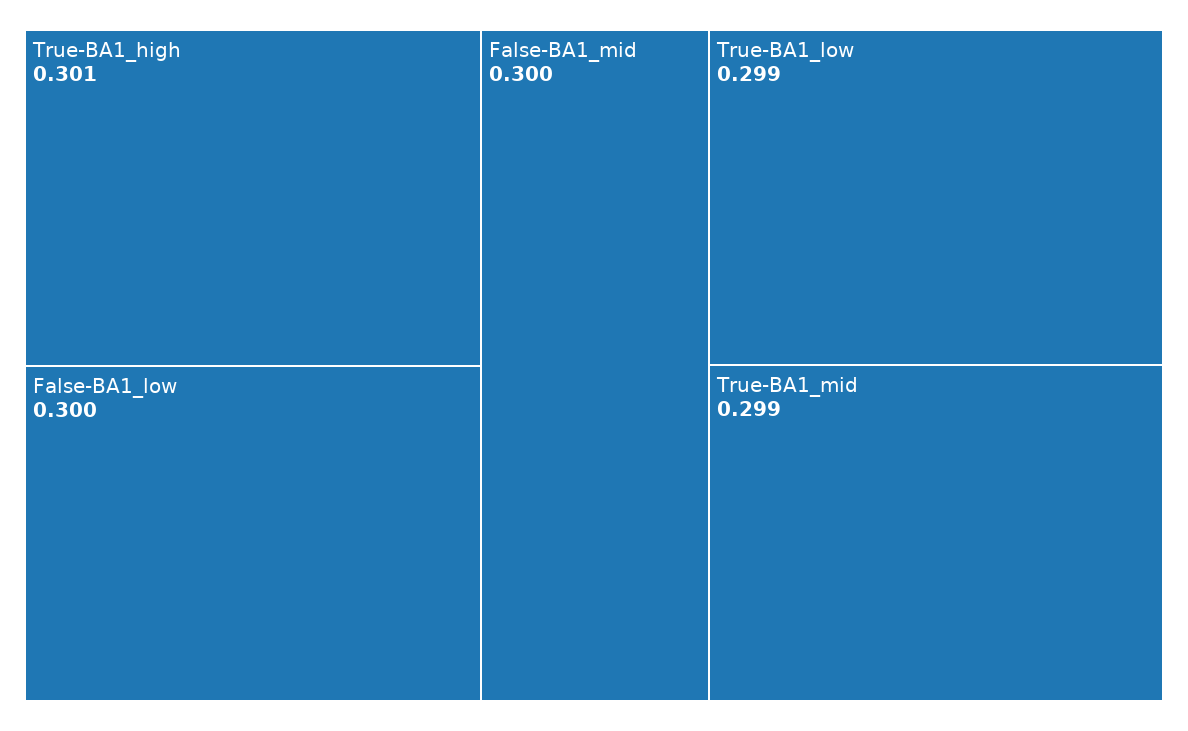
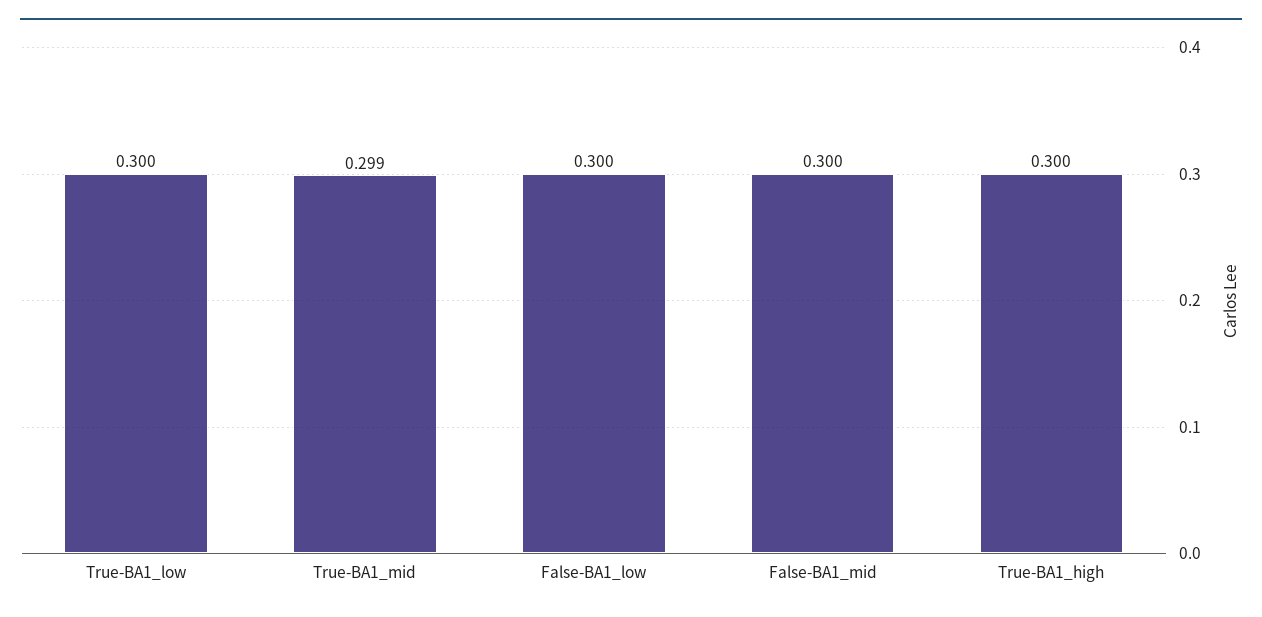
True-BA1_high: 0.301 -> 0.3
True-BA1_low: 0.299 -> 0.3

